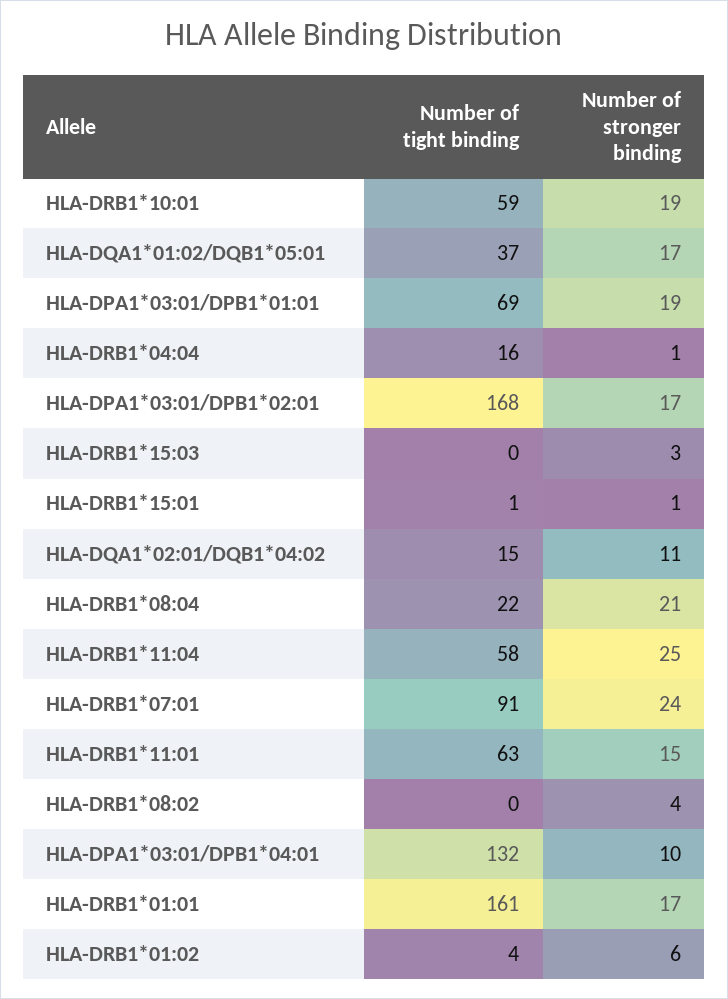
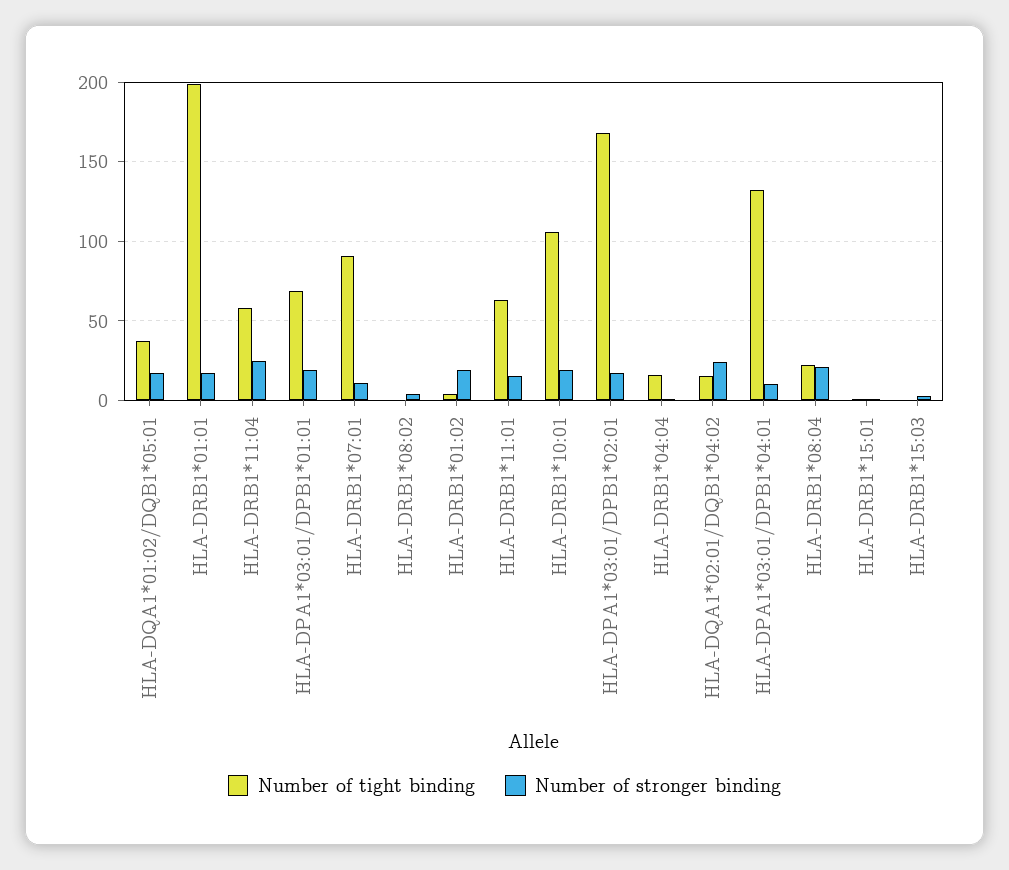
Number of tight binding, HLA-DRB1*10:01: 59 -> 105
Number of stronger binding, HLA-DQA1*02:01/DQB1*04:02: 11 -> 25
Number of stronger binding, HLA-DRB1*07:01: 24 -> 10
Number of tight binding, HLA-DRB1*01:01: 161 -> 200
Number of stronger binding, HLA-DRB1*01:02: 6 -> 20

